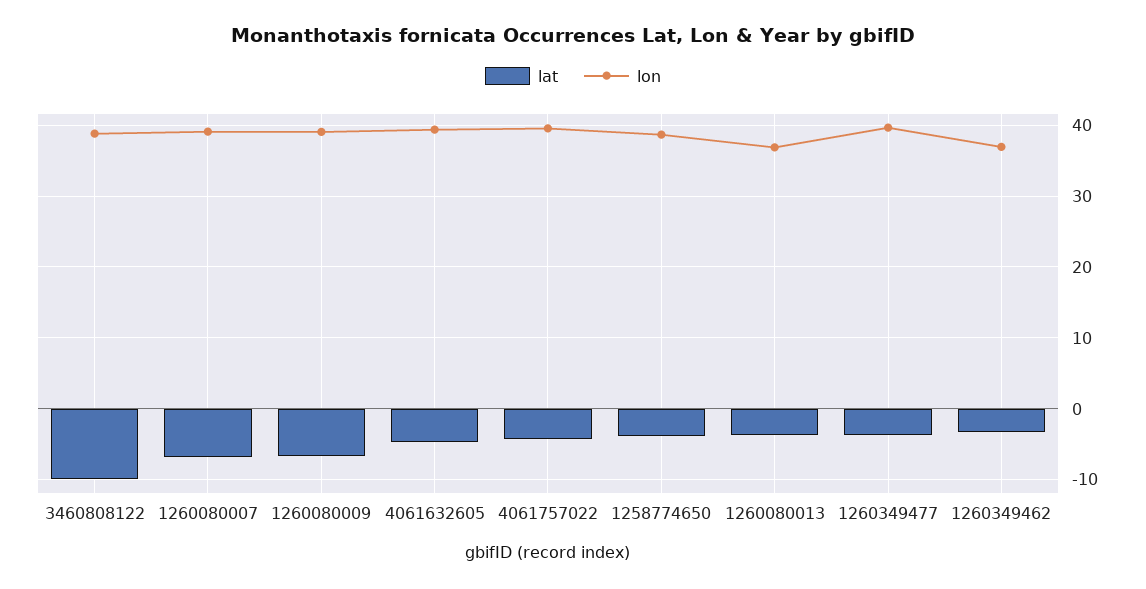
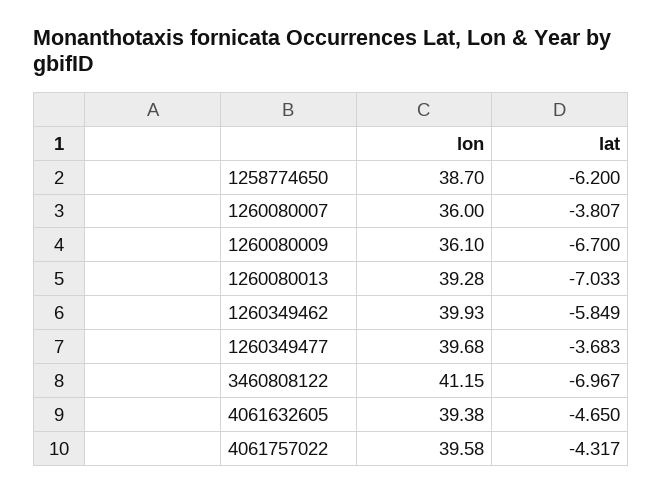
lat, 3460808122: -10 -> -6.967
lon, 3460808122: 39 -> 41.15
lat, 1260080007: -7 -> -3.807
lon, 1260080007: 39 -> 36
lon, 1260080009: 39 -> 36.1
lat, 1258774650: -4 -> -6.2
lat, 1260080013: -4 -> -7.033
lon, 1260080013: 37 -> 39.28
lat, 1260349462: -3 -> -5.849
lon, 1260349462: 37 -> 39.93

